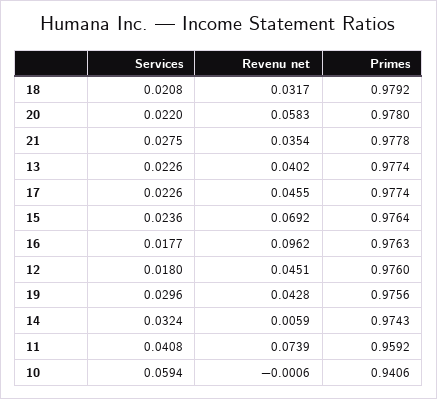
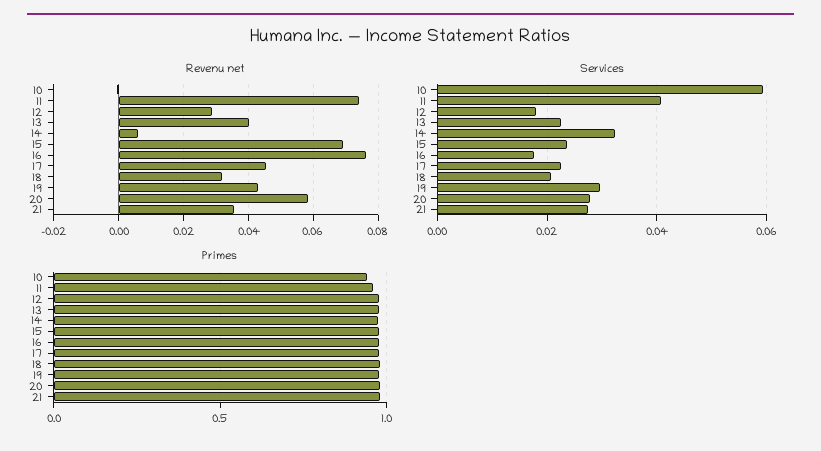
Services, 20: 0.022 -> 0.028
Revenu net, 16: 0.0962 -> 0.076
Revenu net, 12: 0.0451 -> 0.028

